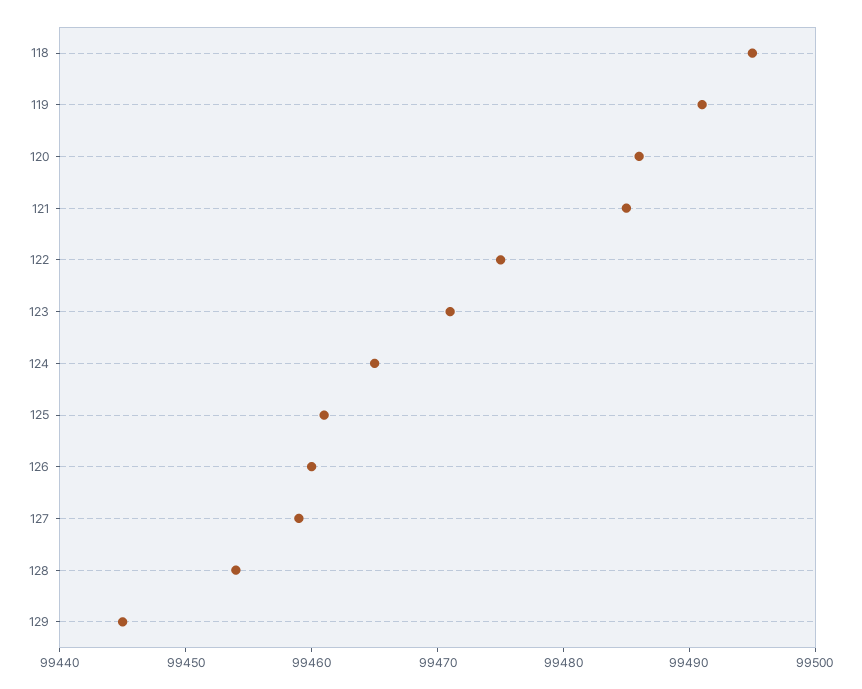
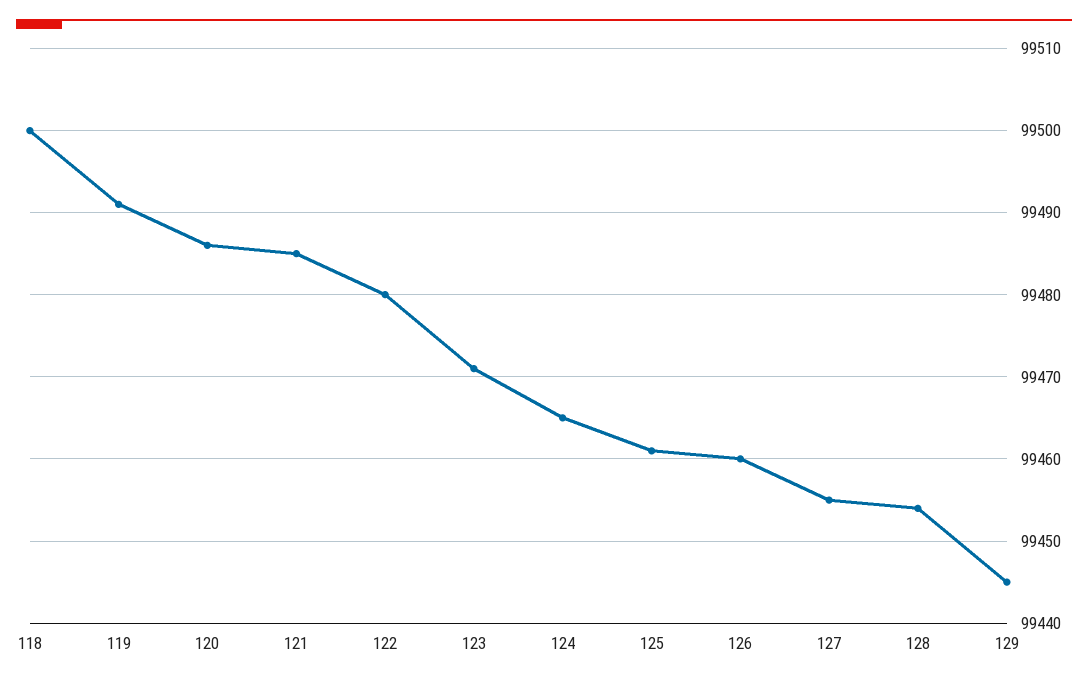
118: 99495 -> 99500
122: 99475 -> 99480
127: 99459 -> 99455

